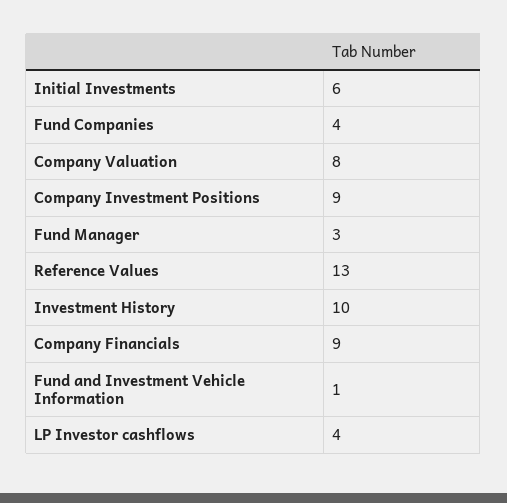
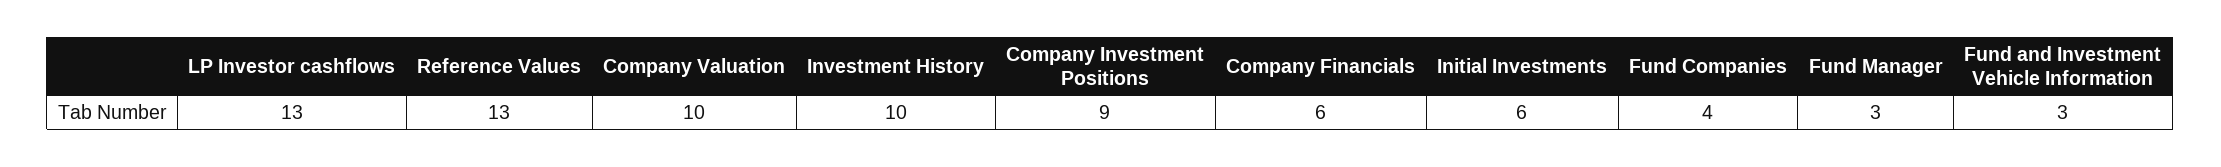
Company Valuation: 8 -> 10
Company Financials: 9 -> 6
Fund and Investment Vehicle Information: 1 -> 3
LP Investor cashflows: 4 -> 13

